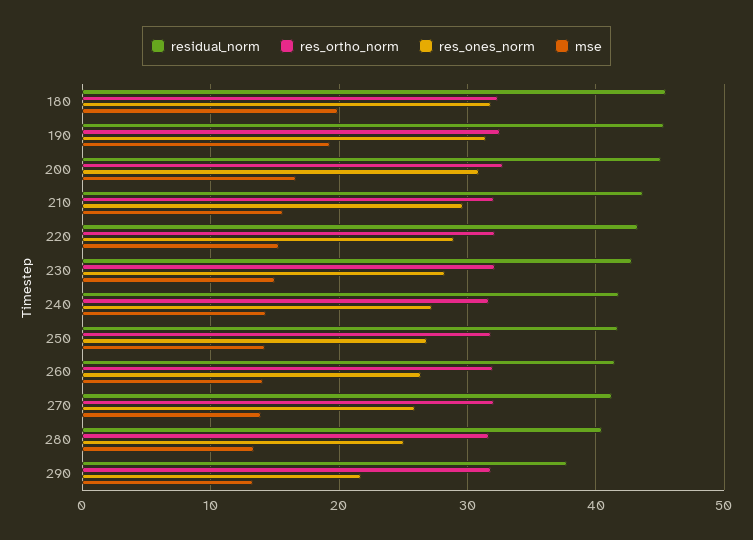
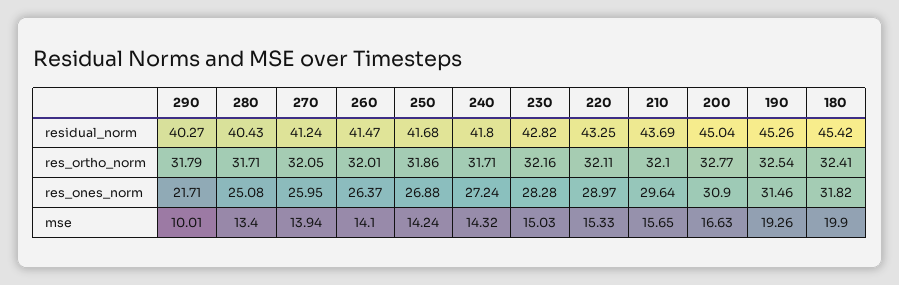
residual_norm, 290: 38 -> 40.27
mse, 290: 13 -> 10.01

